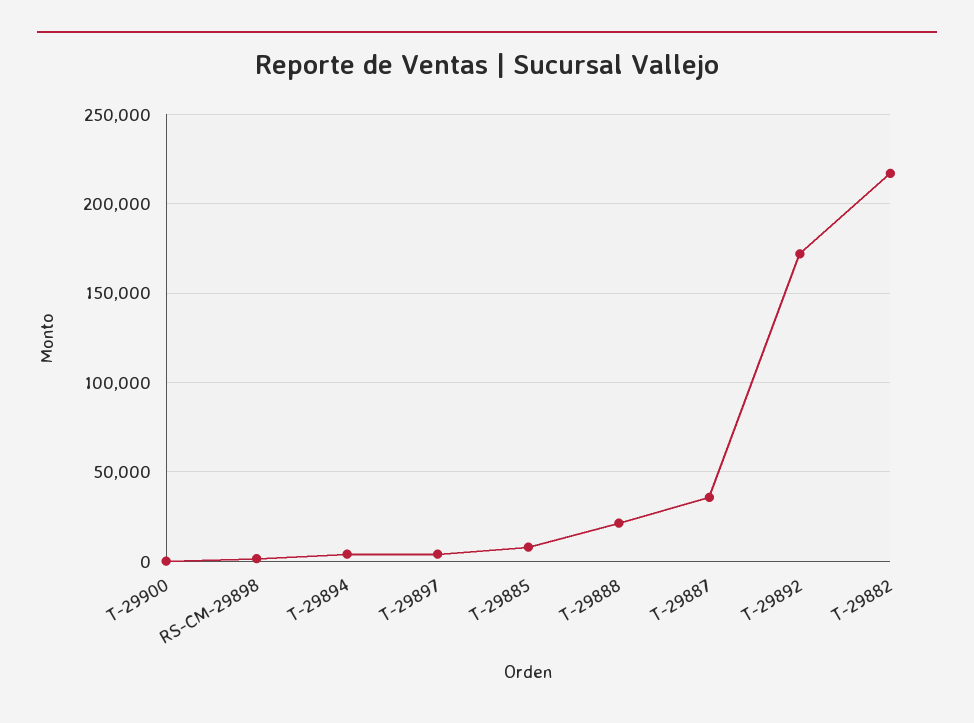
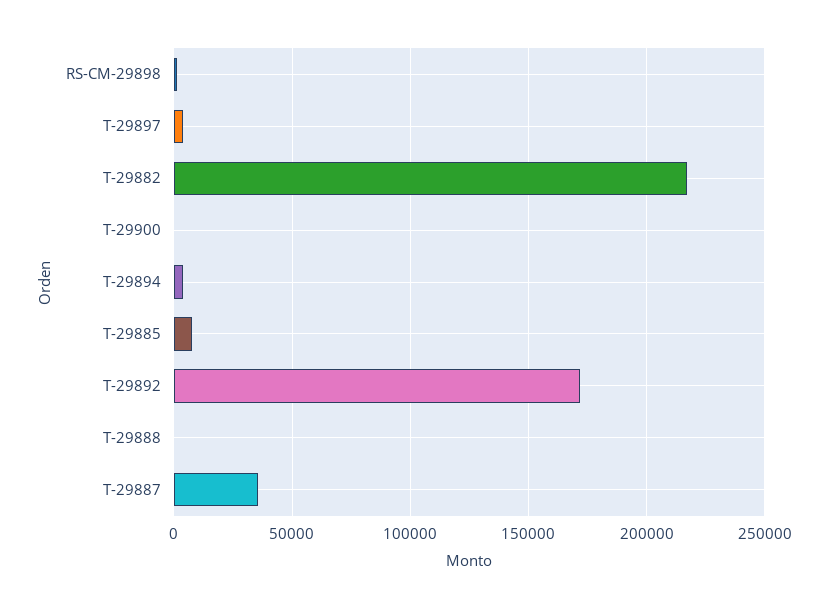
T-29888: 20000 -> 0

